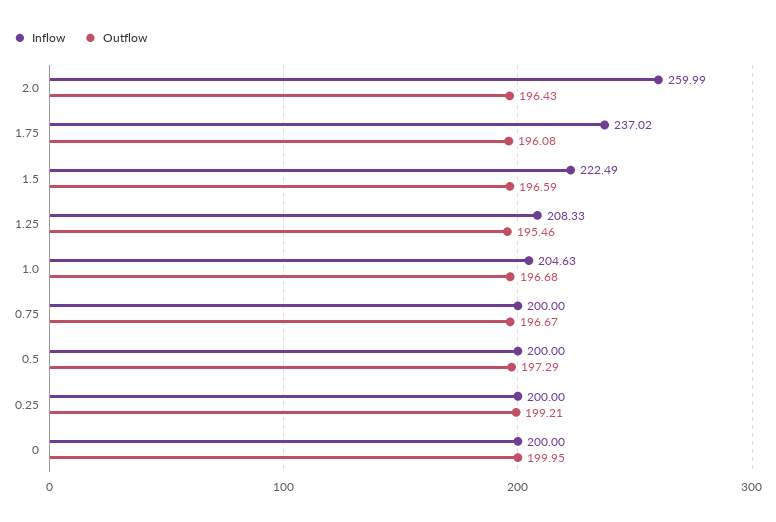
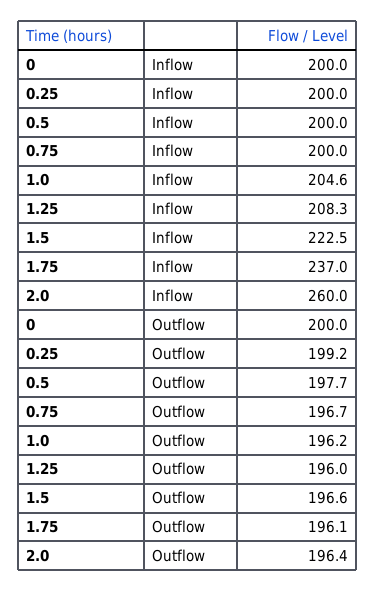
Outflow, 1.25: 195.46 -> 196
Outflow, 1.0: 196.68 -> 196.2
Outflow, 0.5: 197.29 -> 197.7

